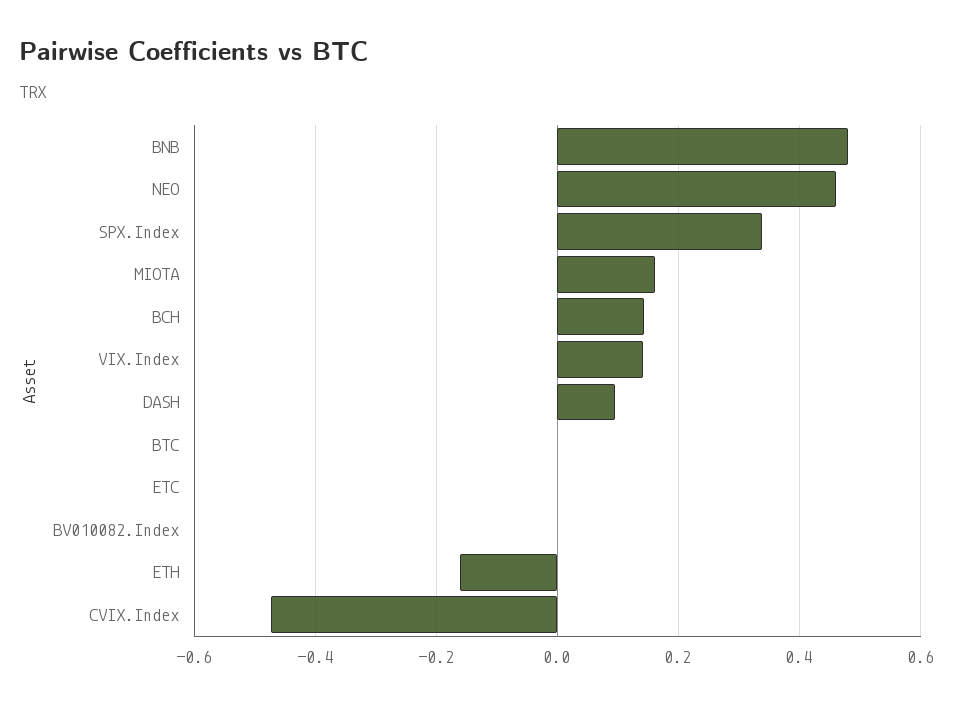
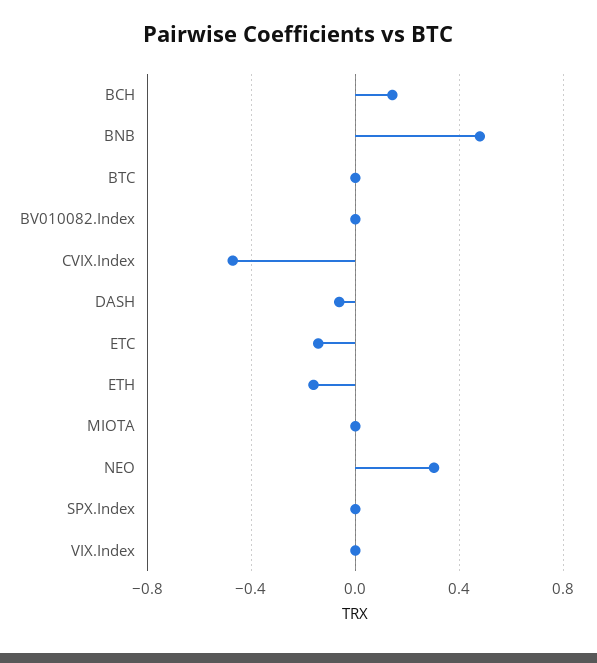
NEO: 0.46 -> 0.3
SPX.Index: 0.34 -> 0
MIOTA: 0.16 -> 0
VIX.Index: 0.14 -> 0
DASH: 0.1 -> -0.05
ETC: 0 -> -0.15

